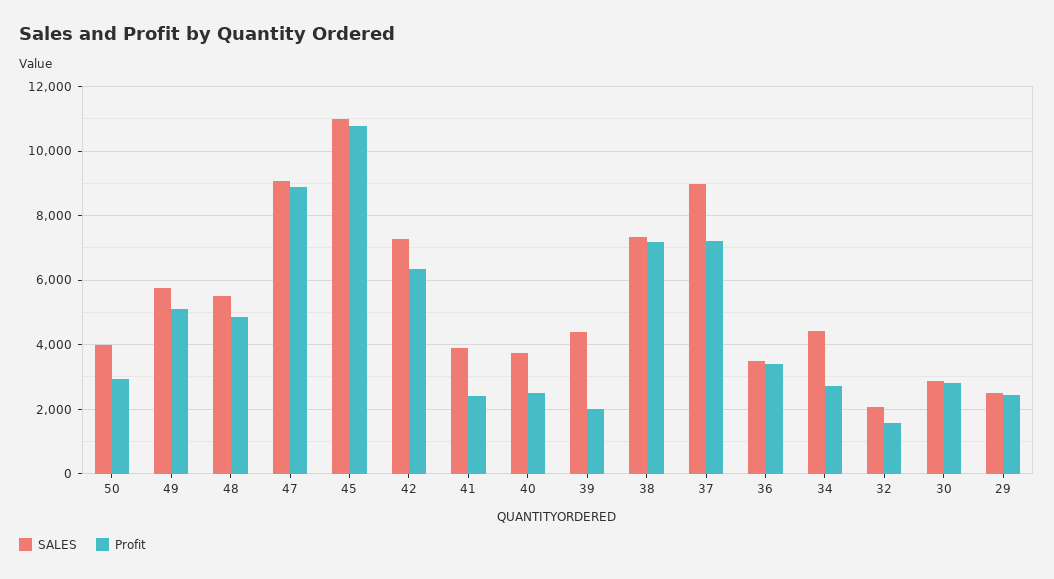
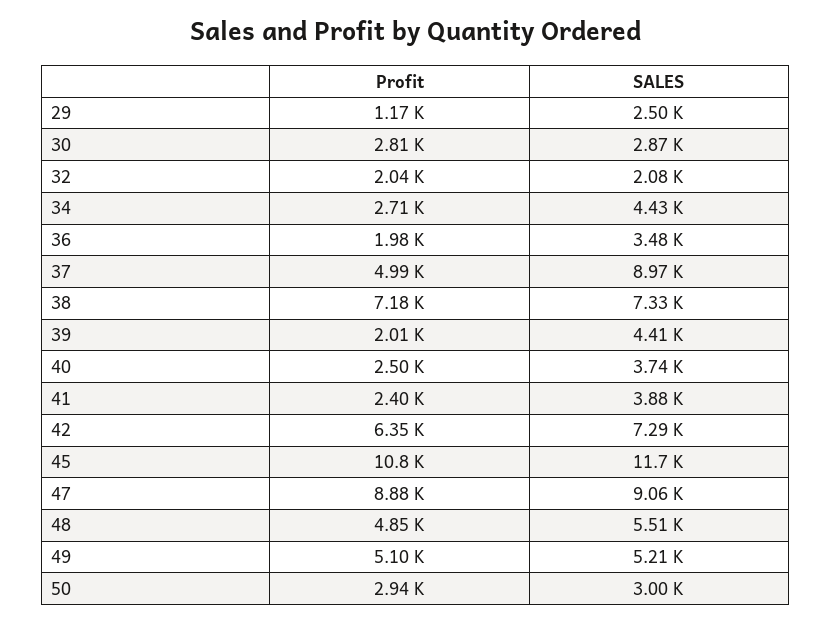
SALES, 50: 4000 -> 3000
SALES, 49: 5800 -> 5210
SALES, 45: 11000 -> 11700
Profit, 37: 7200 -> 4990
Profit, 36: 3400 -> 1980
Profit, 32: 1600 -> 2040
Profit, 29: 2400 -> 1170

